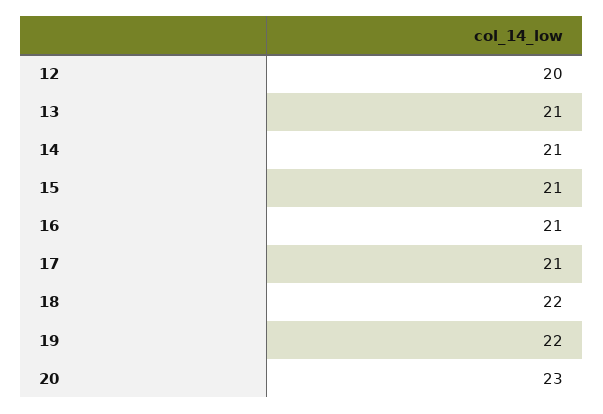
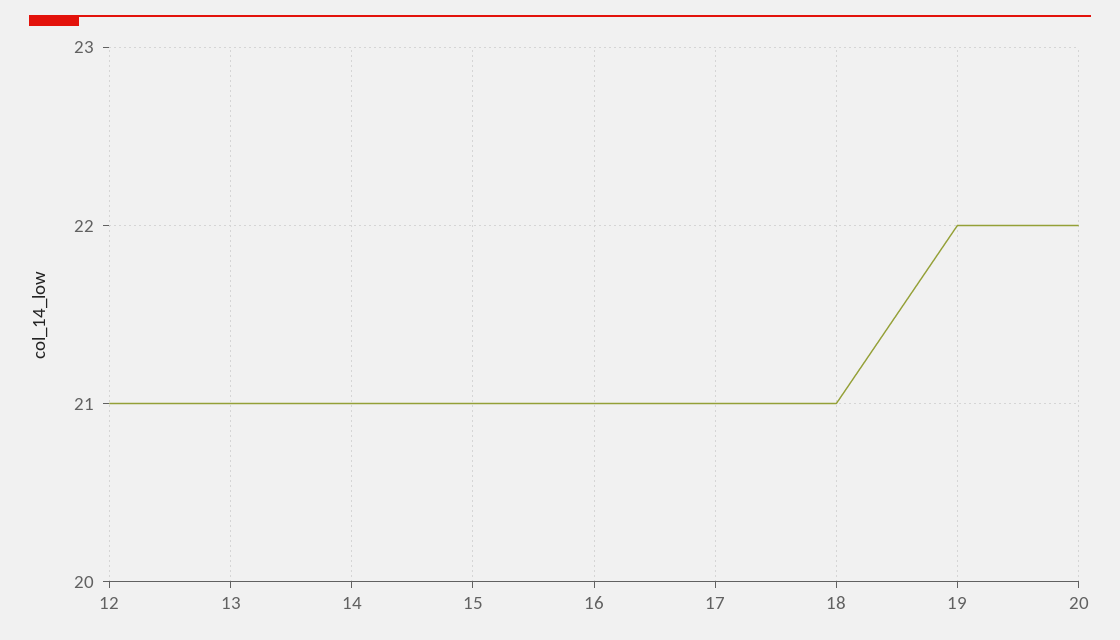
12: 20 -> 21
18: 22 -> 21
20: 23 -> 22

